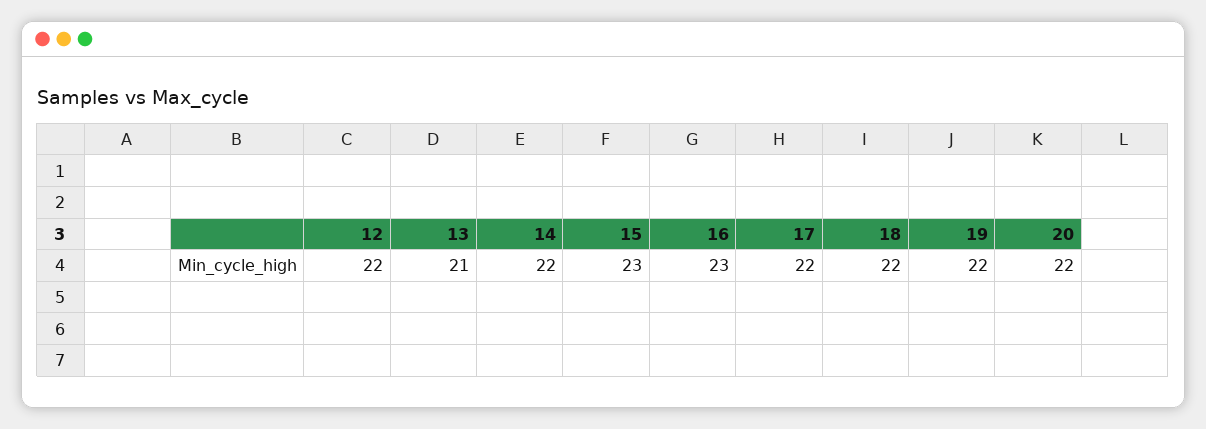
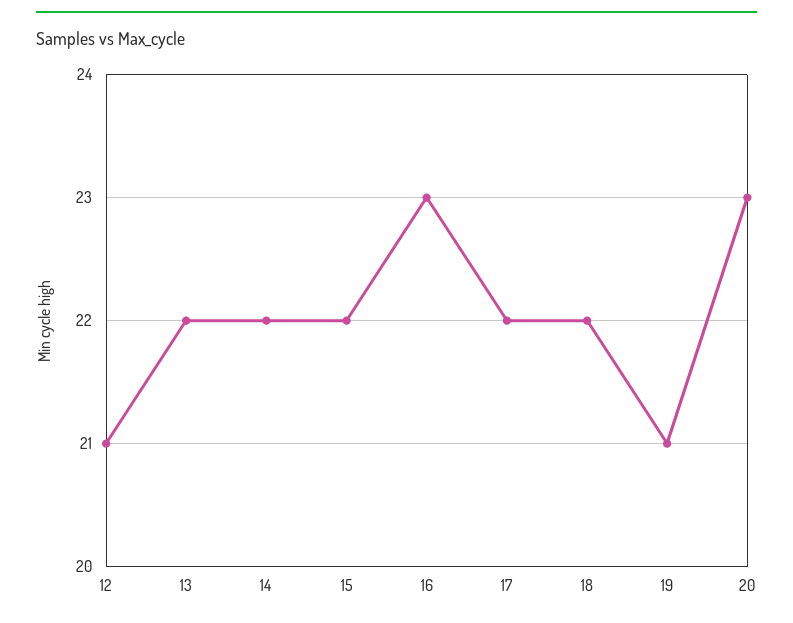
12: 22 -> 21
13: 21 -> 22
15: 23 -> 22
19: 22 -> 21
20: 22 -> 23

